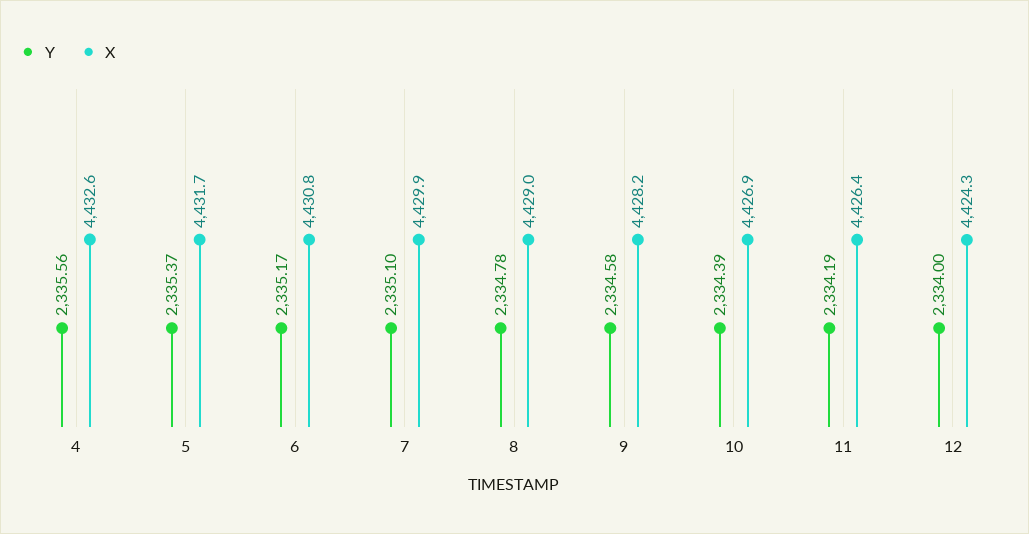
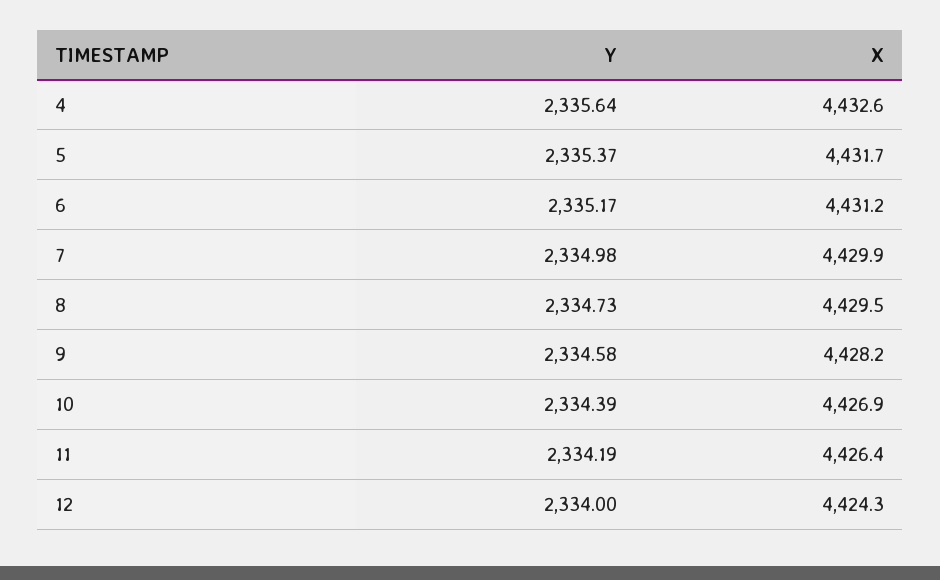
Y, 4: 2335.56 -> 2335.64
X, 6: 4430.8 -> 4431.2
Y, 7: 2335.1 -> 2334.98
Y, 8: 2334.78 -> 2334.73
X, 8: 4429 -> 4429.5

